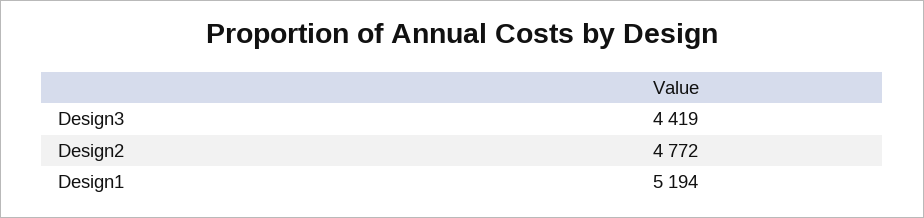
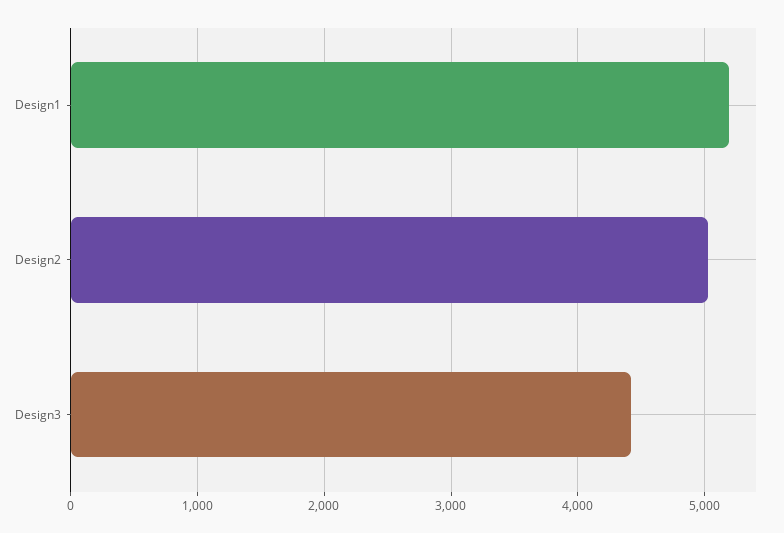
Design2: 4772 -> 5000

